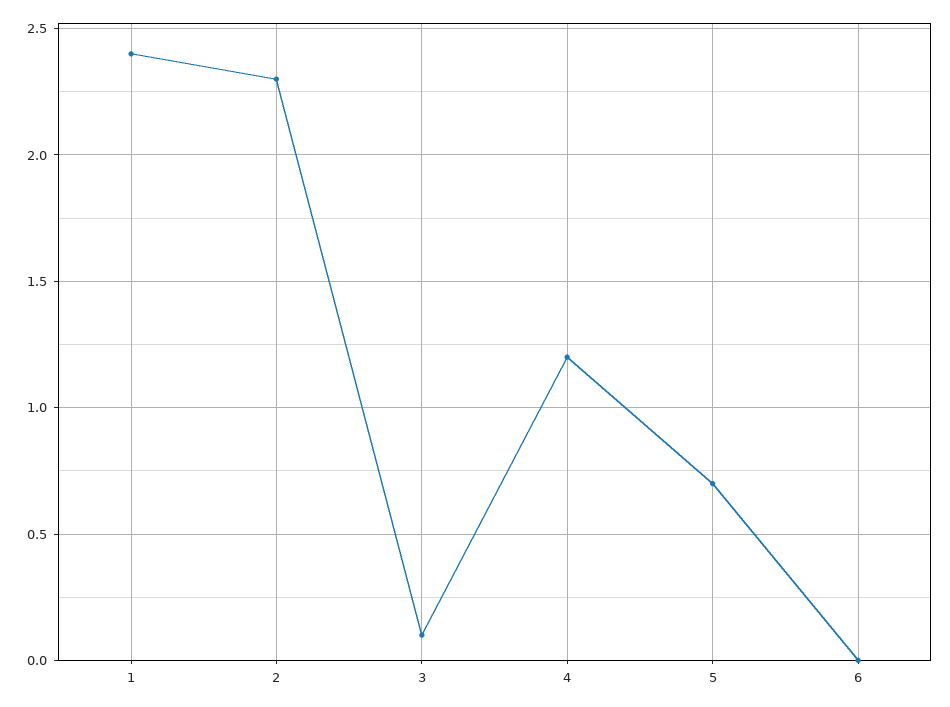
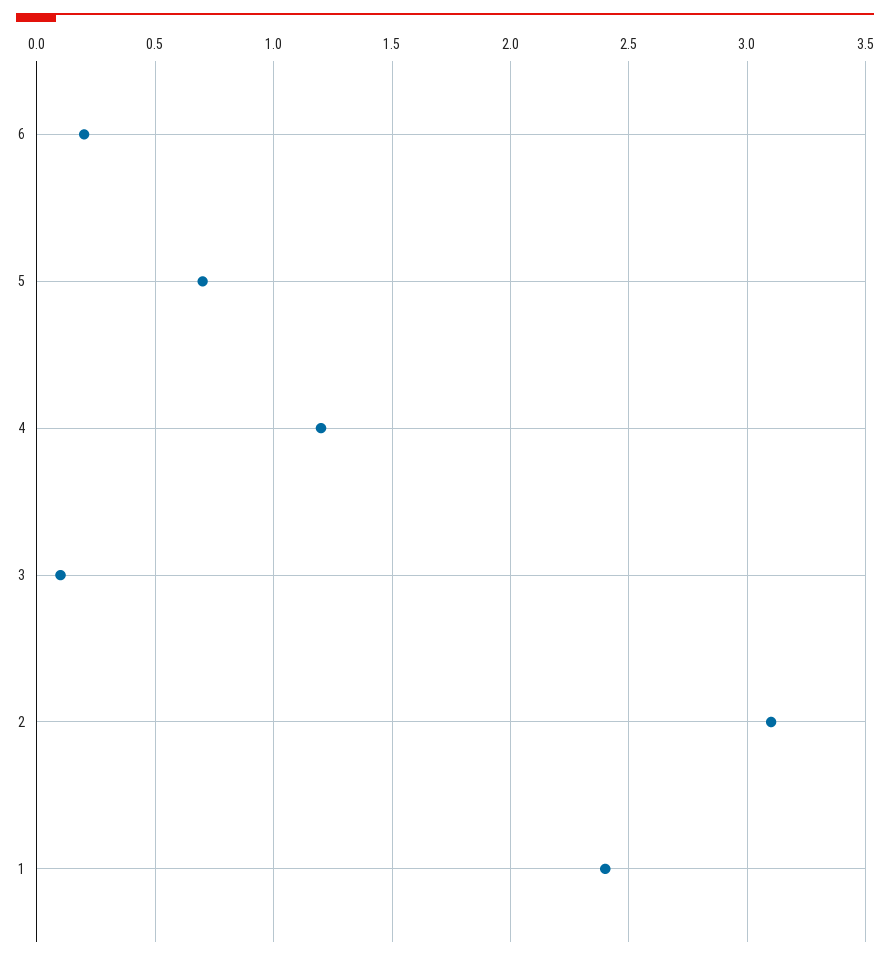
2: 2.3 -> 3.1
6: 0 -> 0.2

